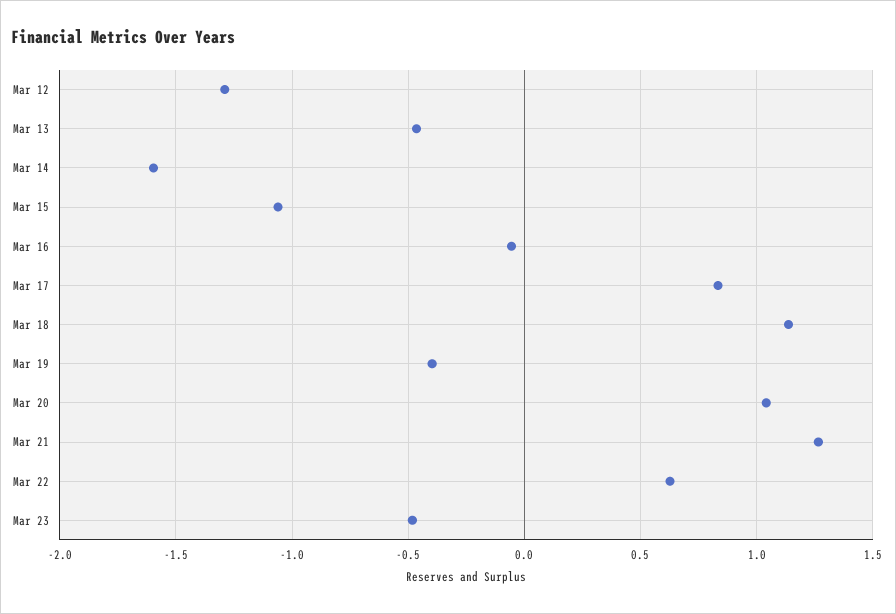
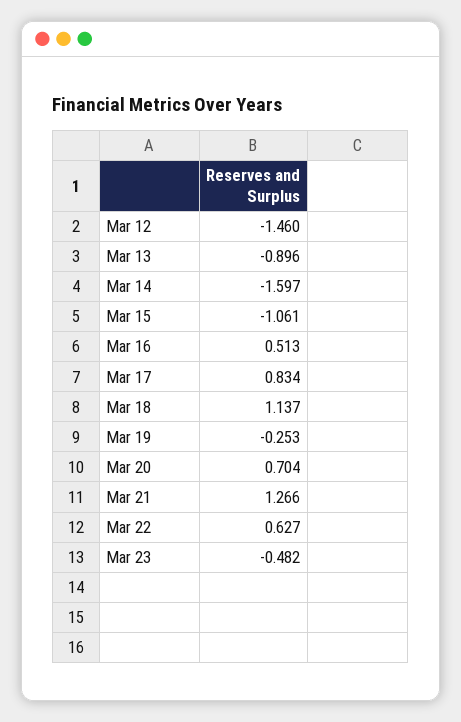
Mar 12: -1.3 -> -1.46
Mar 13: -0.45 -> -0.896
Mar 16: -0.05 -> 0.513
Mar 19: -0.4 -> -0.253
Mar 20: 1.05 -> 0.704

